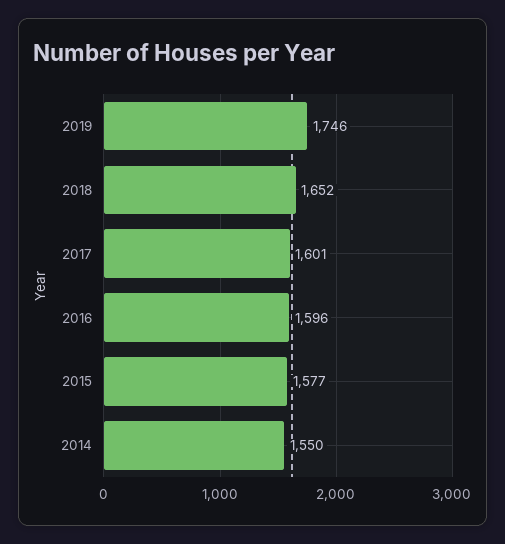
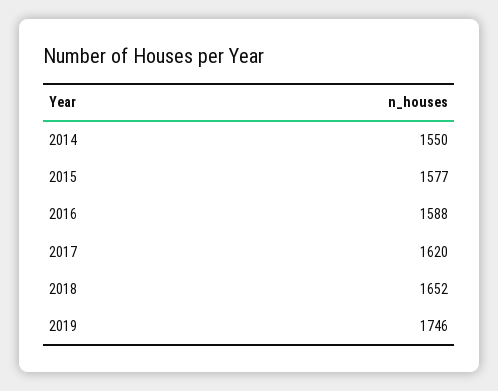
2017: 1601 -> 1620
2016: 1596 -> 1588

